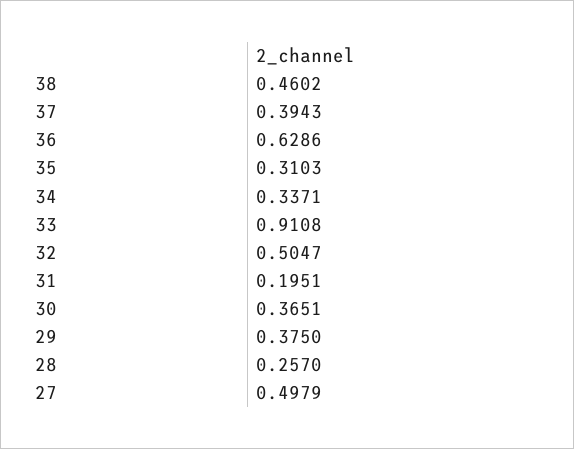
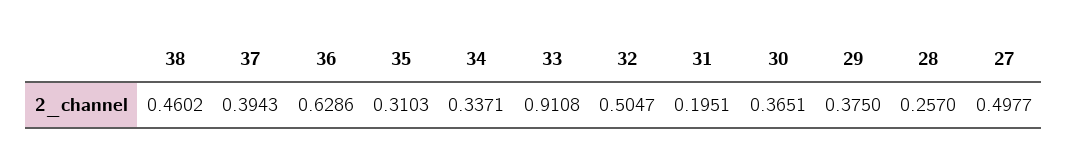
27: 0.4979 -> 0.4977

